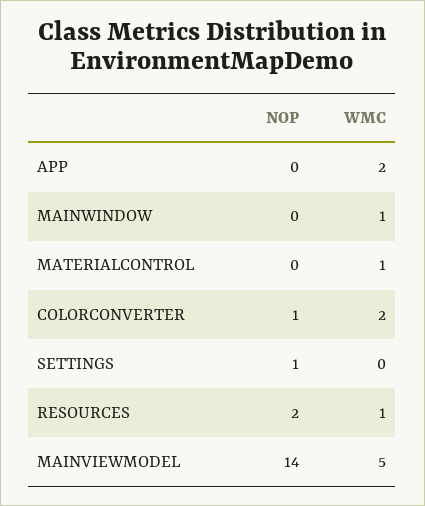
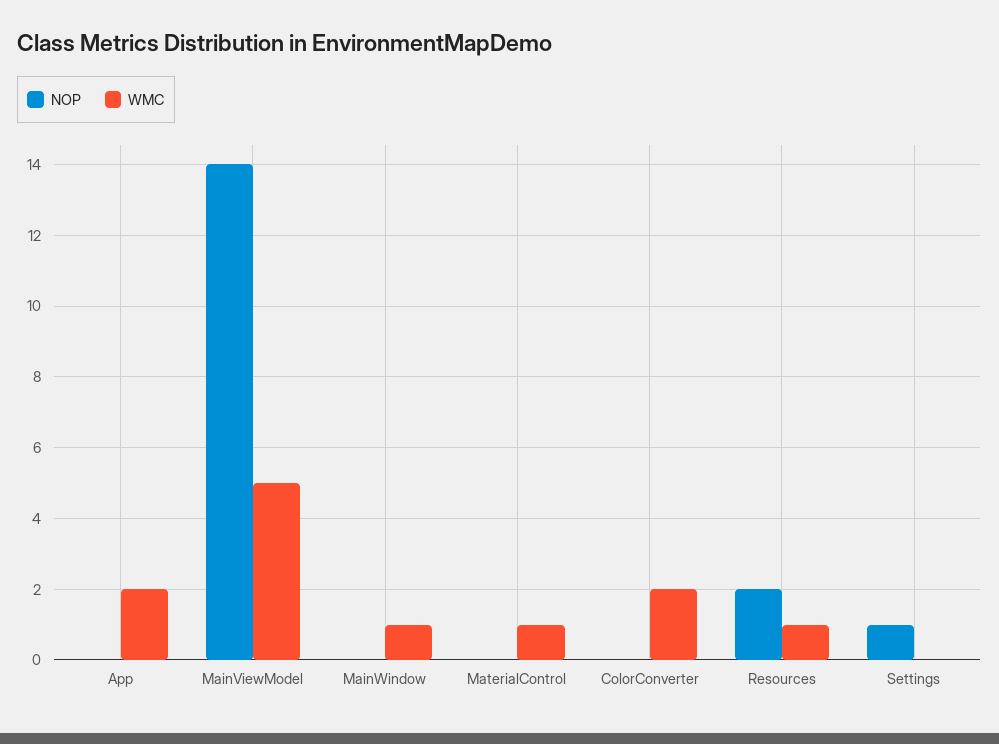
NOP, COLORCONVERTER: 1 -> 0

